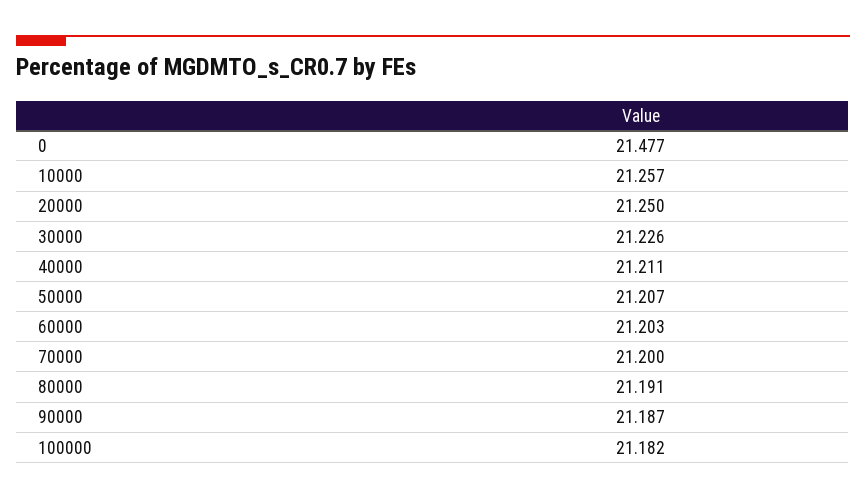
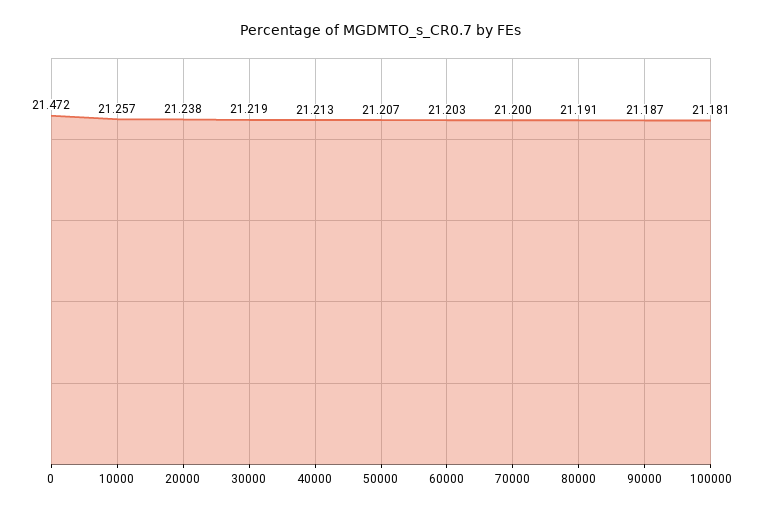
0: 21.477 -> 21.472
20000: 21.25 -> 21.238
30000: 21.226 -> 21.219
40000: 21.211 -> 21.213
100000: 21.182 -> 21.181

